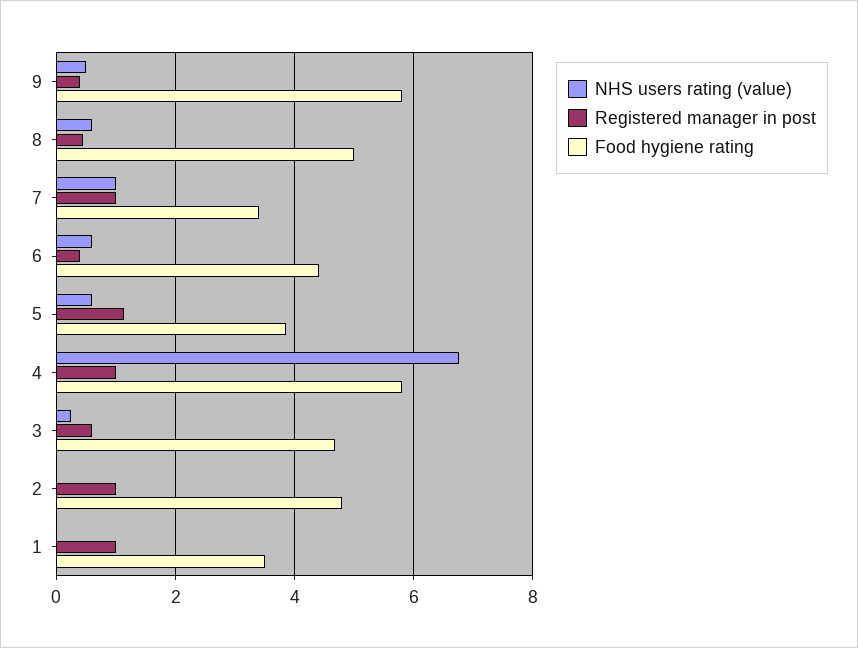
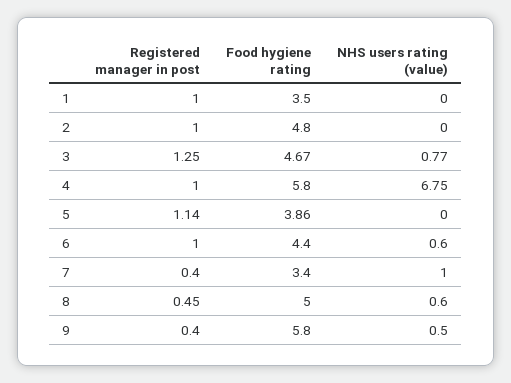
Registered manager in post, 7: 1 -> 0.4
Registered manager in post, 6: 0.4 -> 1
NHS users rating (value), 5: 0.6 -> 0
NHS users rating (value), 3: 0.2 -> 0.77
Registered manager in post, 3: 0.6 -> 1.25

